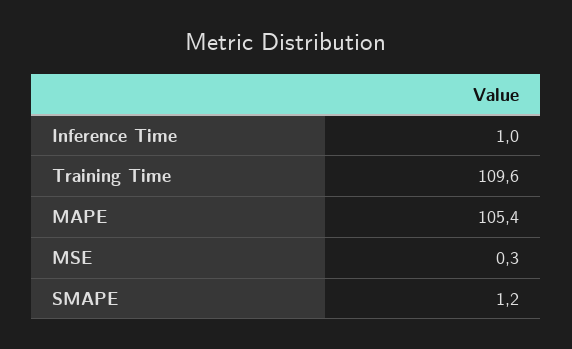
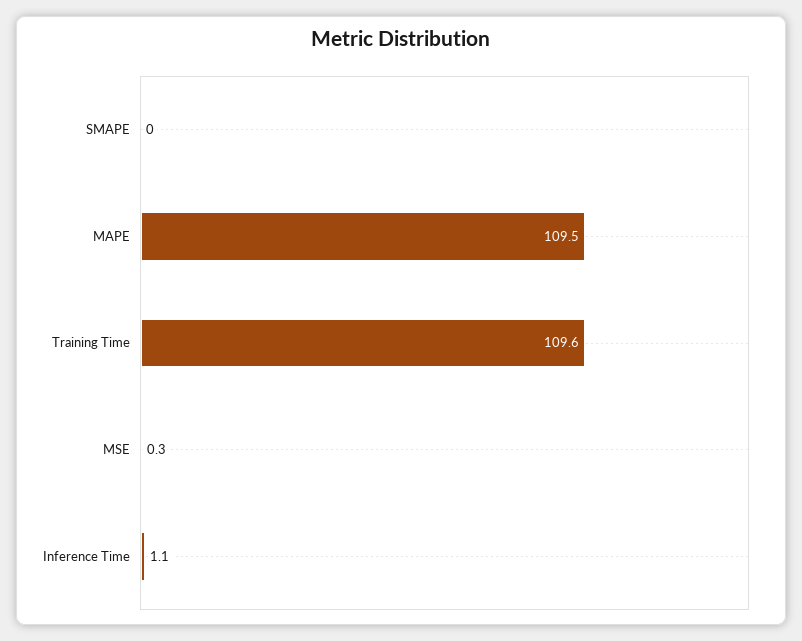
Inference Time: 1 -> 1.1
MAPE: 105.4 -> 109.5
SMAPE: 1.2 -> 0

